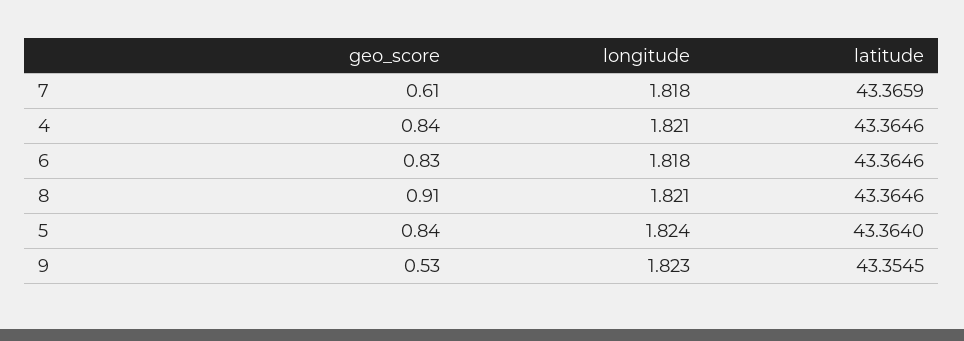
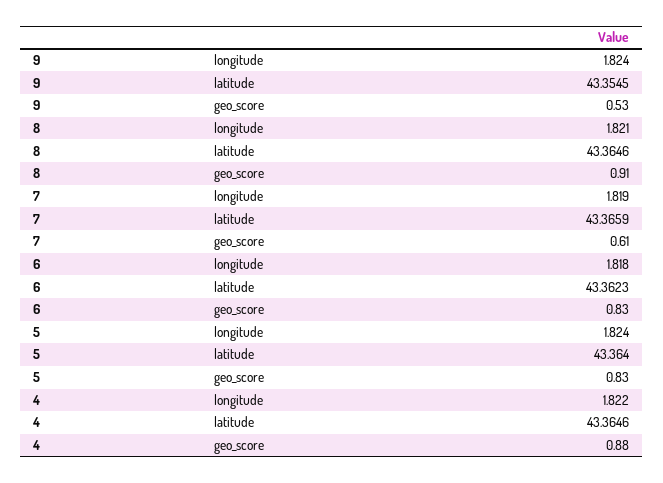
longitude, 7: 1.818 -> 1.819
geo_score, 4: 0.84 -> 0.88
longitude, 4: 1.821 -> 1.822
latitude, 6: 43.3646 -> 43.3623
geo_score, 5: 0.84 -> 0.83
longitude, 9: 1.823 -> 1.824

